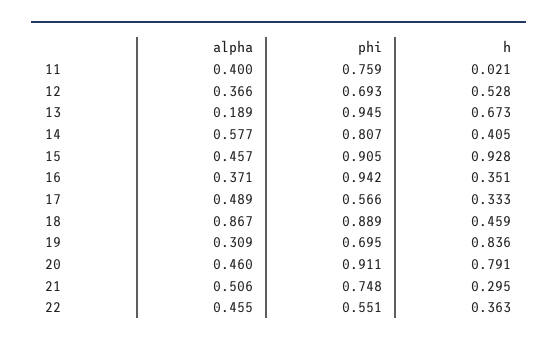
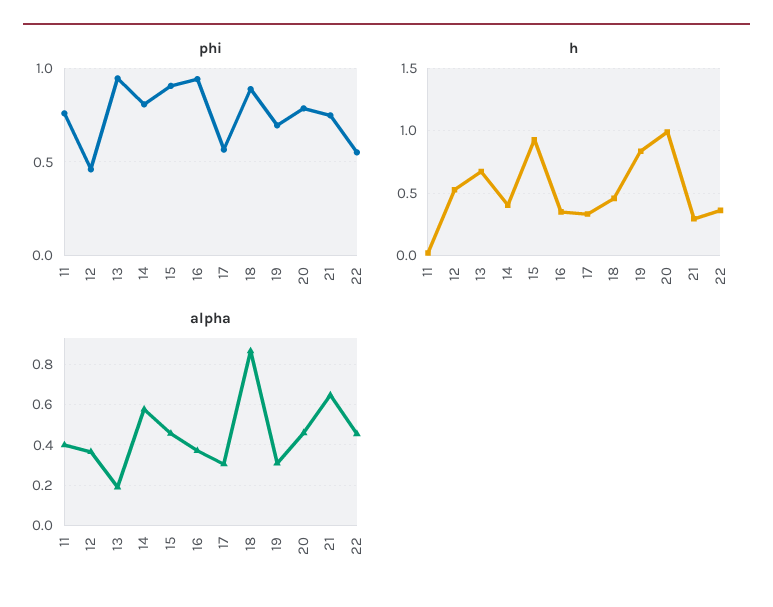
phi, 12: 0.693 -> 0.45
alpha, 17: 0.489 -> 0.3
phi, 20: 0.911 -> 0.8
h, 20: 0.791 -> 1
alpha, 21: 0.506 -> 0.65

